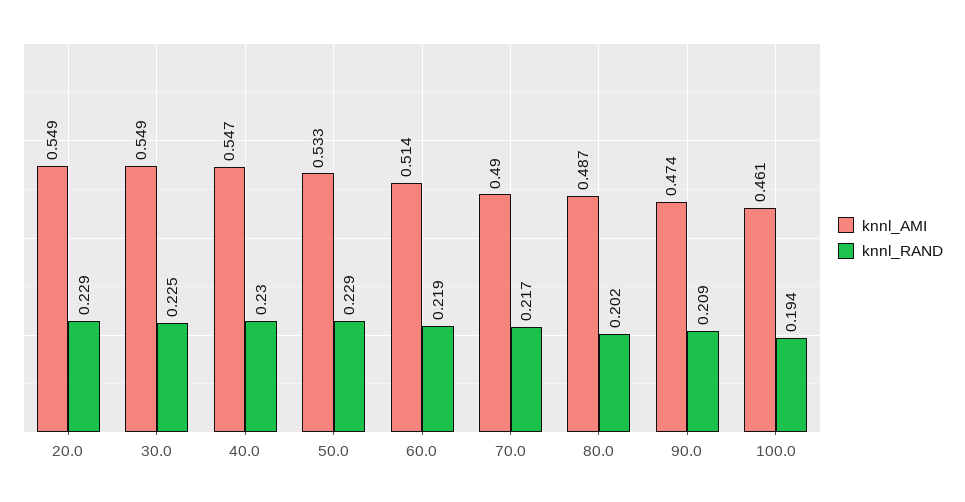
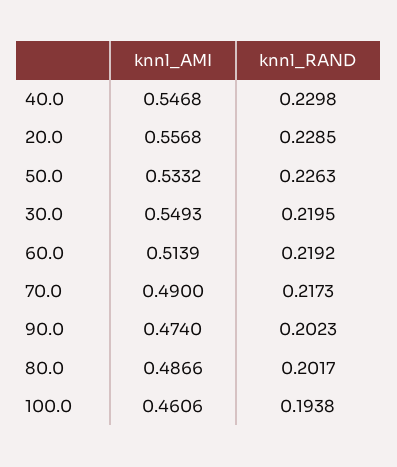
knnl_AMI, 20.0: 0.549 -> 0.5568
knnl_RAND, 30.0: 0.225 -> 0.2195
knnl_RAND, 50.0: 0.229 -> 0.2263
knnl_RAND, 90.0: 0.209 -> 0.2023

